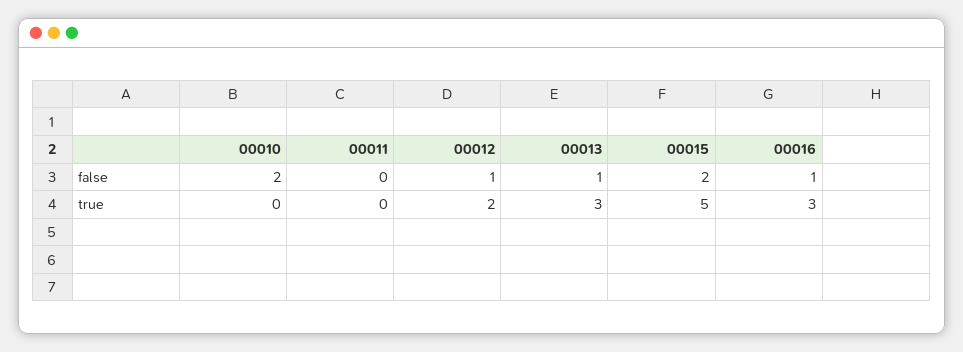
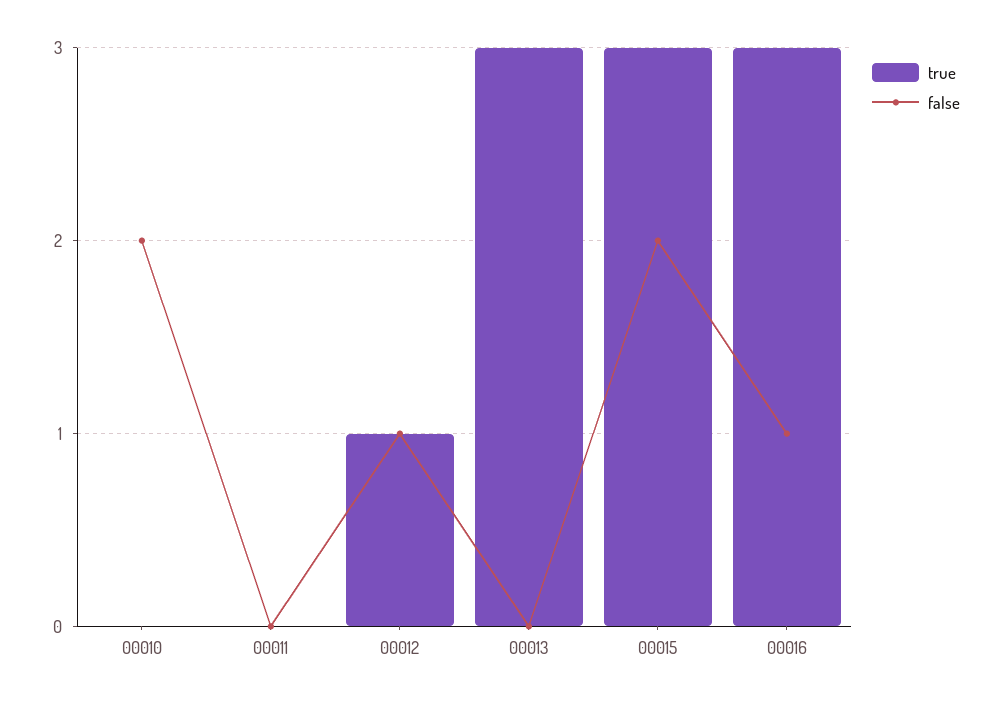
false, 00013: 1 -> 0
true, 00012: 2 -> 1
true, 00015: 5 -> 3

